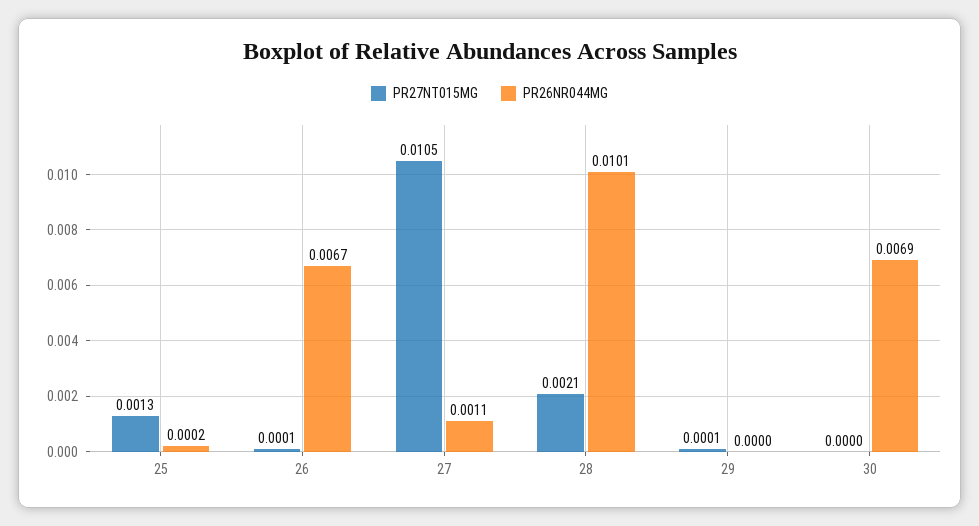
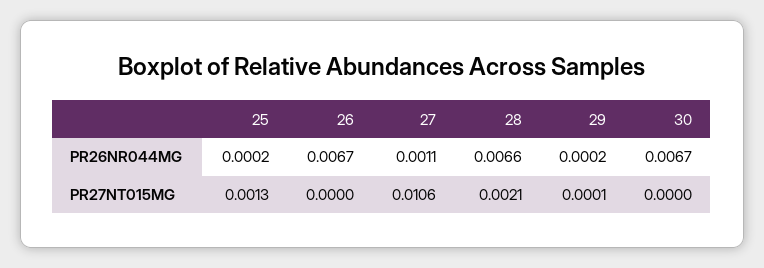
PR27NT015MG, 26: 0.0001 -> 0
PR27NT015MG, 27: 0.0105 -> 0.0106
PR26NR044MG, 28: 0.0101 -> 0.0066
PR26NR044MG, 29: 0 -> 0.0002
PR26NR044MG, 30: 0.0069 -> 0.0067

